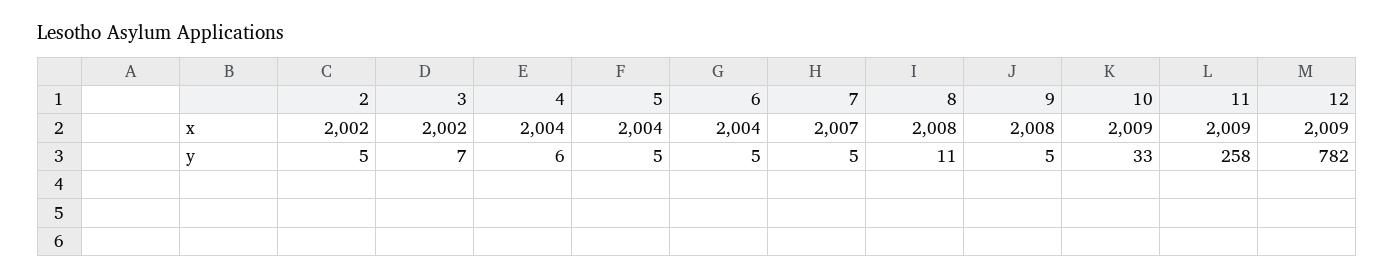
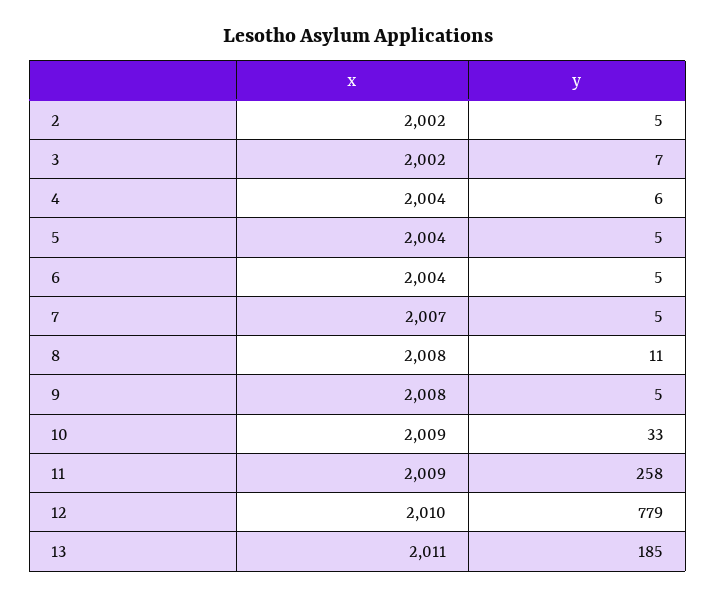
12, x: 2009 -> 2010
12, y: 782 -> 779
13, x: none -> 2011
13, y: none -> 185

